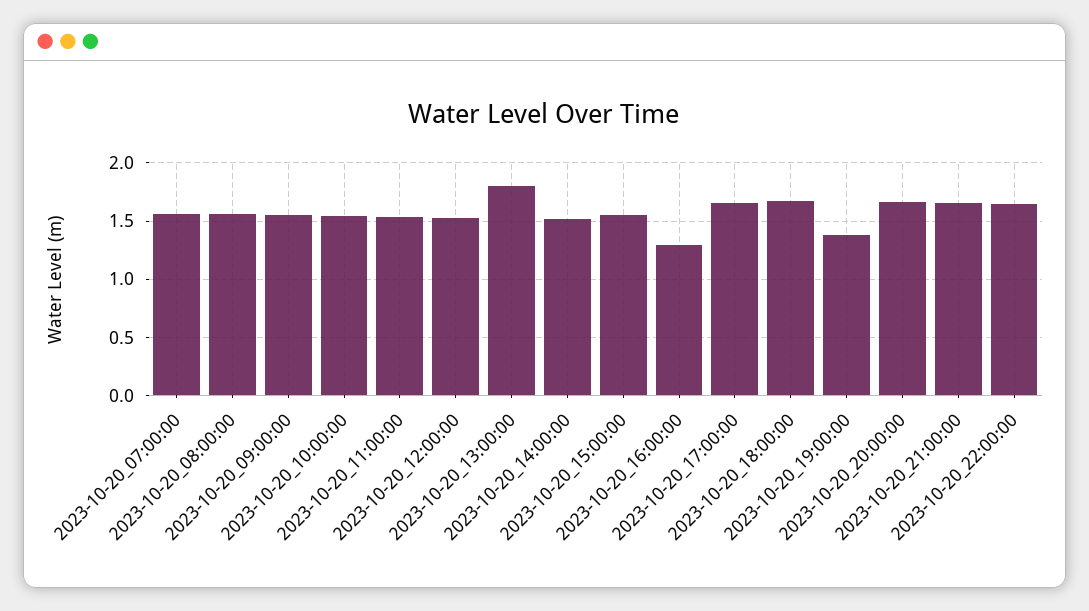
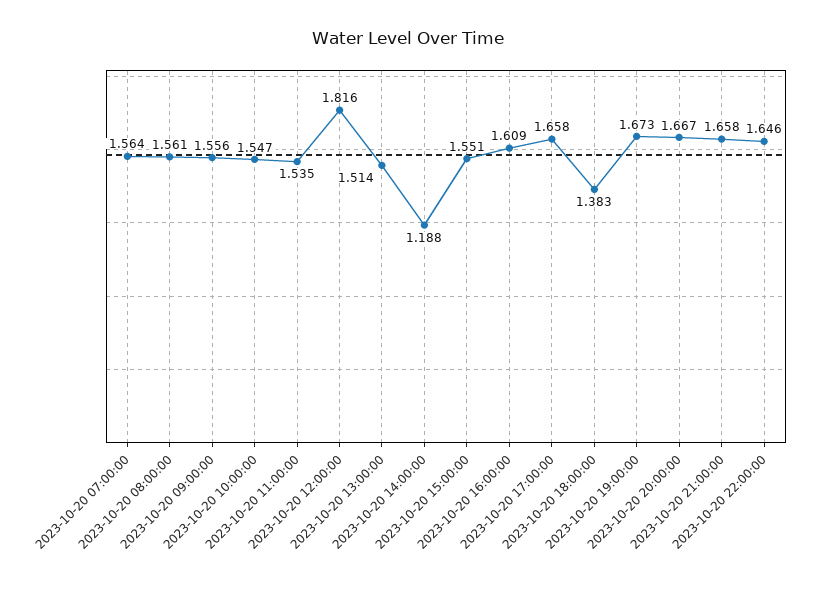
2023-10-20_12:00:00: 1.5 -> 1.816
2023-10-20_13:00:00: 1.8 -> 1.514
2023-10-20_14:00:00: 1.5 -> 1.188
2023-10-20_16:00:00: 1.3 -> 1.609
2023-10-20_18:00:00: 1.7 -> 1.383
2023-10-20_19:00:00: 1.4 -> 1.673

